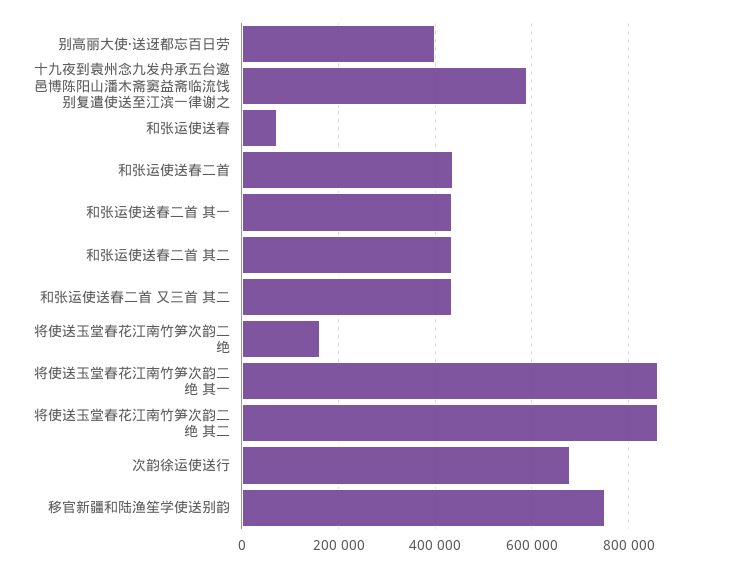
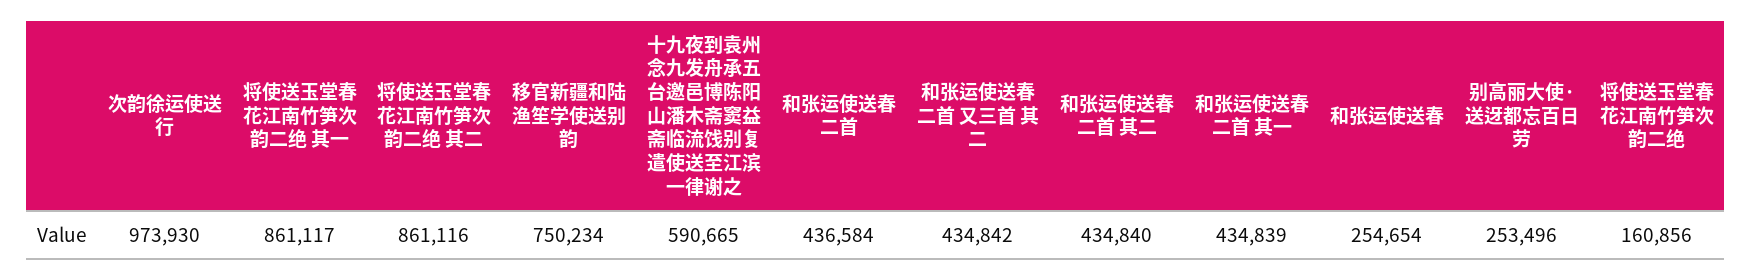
别高丽大使·送迓都忘百日劳: 400000 -> 253496
和张运使送春: 80000 -> 254654
次韵徐运使送行: 680000 -> 973930

